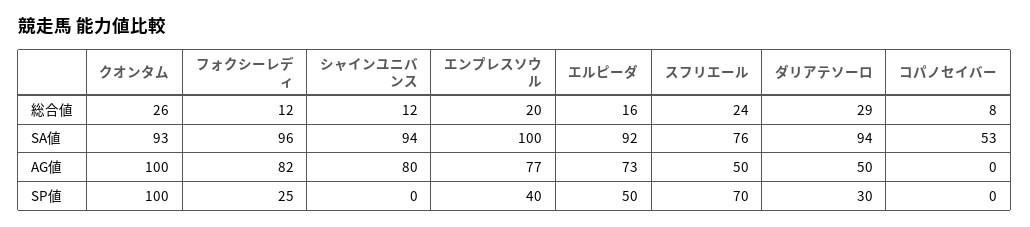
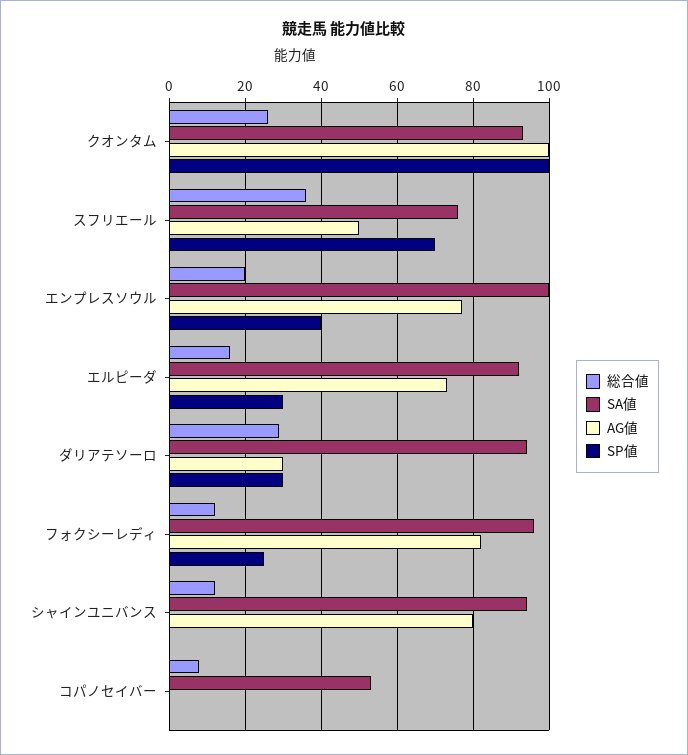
総合値, スフリエール: 24 -> 35
AG値, ダリアテソーロ: 50 -> 30
SP値, エルピーダ: 50 -> 30

